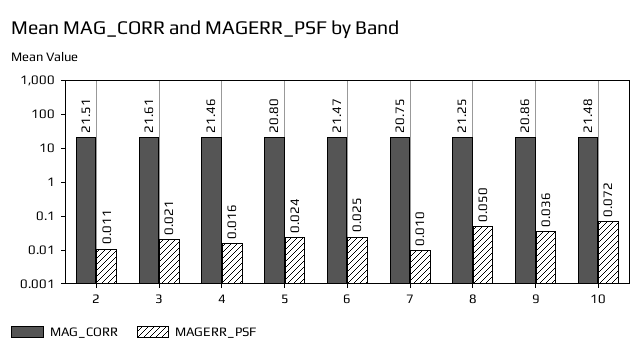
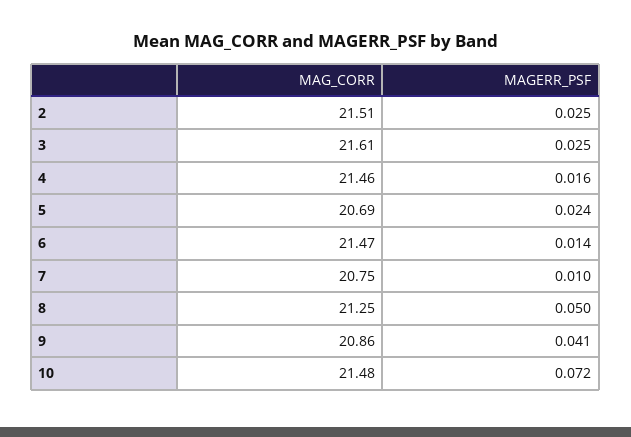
MAGERR_PSF, 2: 0.011 -> 0.025
MAGERR_PSF, 3: 0.021 -> 0.025
MAG_CORR, 5: 20.8 -> 20.69
MAGERR_PSF, 6: 0.025 -> 0.014
MAGERR_PSF, 9: 0.036 -> 0.041

